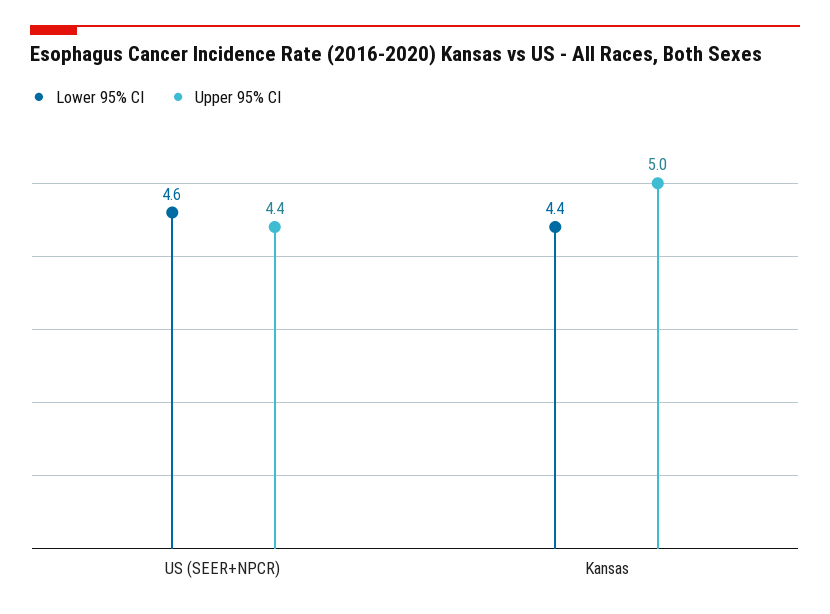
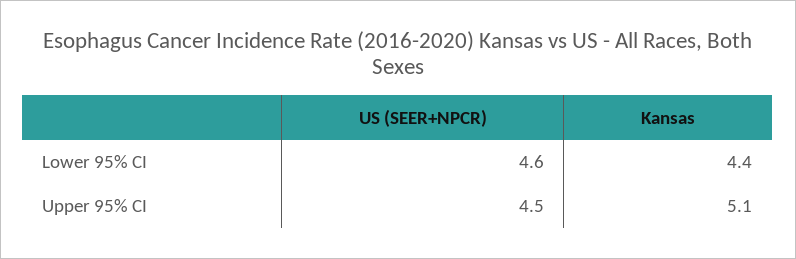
Upper 95% CI, US (SEER+NPCR): 4.4 -> 4.5
Upper 95% CI, Kansas: 5 -> 5.1

